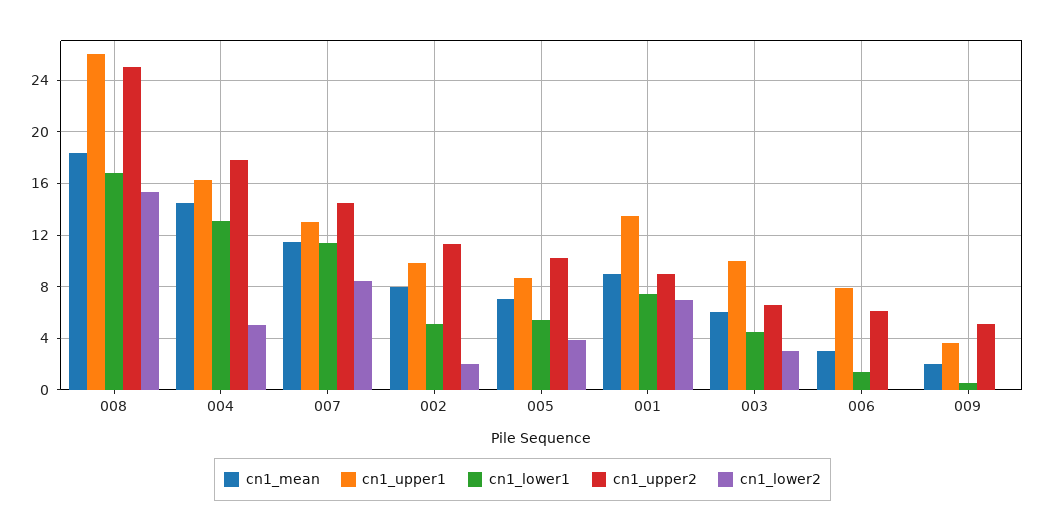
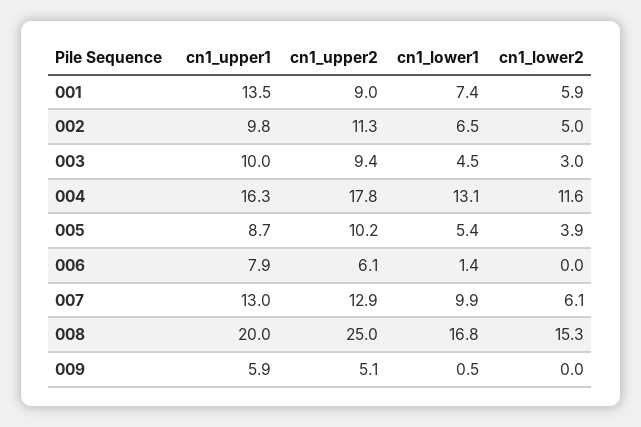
cn1_mean, 008: 18.5 -> none
cn1_upper1, 008: 26 -> 20
cn1_mean, 004: 14.5 -> none
cn1_lower2, 004: 5 -> 11.6
cn1_mean, 007: 11.5 -> none
cn1_lower1, 007: 11.5 -> 9.9
cn1_upper2, 007: 14.5 -> 12.9
cn1_lower2, 007: 8.5 -> 6.1
cn1_mean, 002: 8 -> none
cn1_lower1, 002: 5 -> 6.5
cn1_lower2, 002: 2 -> 5
cn1_mean, 005: 7 -> none
cn1_mean, 001: 9 -> none
cn1_lower2, 001: 7 -> 5.9
cn1_mean, 003: 6 -> none
cn1_upper2, 003: 6.5 -> 9.4
cn1_mean, 006: 3 -> none
cn1_mean, 009: 2 -> none
cn1_upper1, 009: 3.5 -> 5.9

